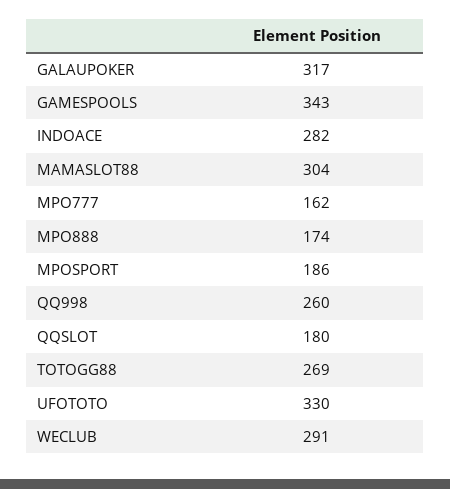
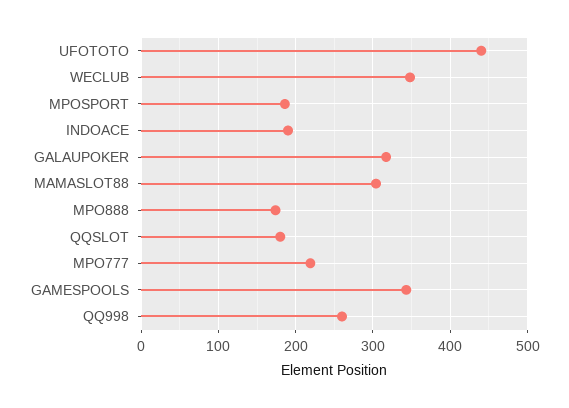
INDOACE: 282 -> 190
MPO777: 162 -> 220
TOTOGG88: 269 -> none
UFOTOTO: 330 -> 440
WECLUB: 291 -> 350

